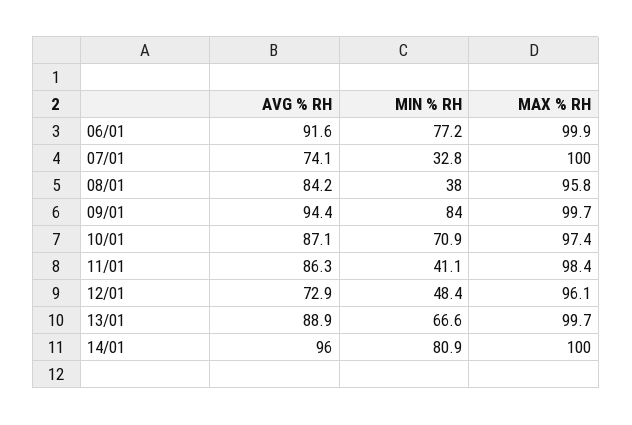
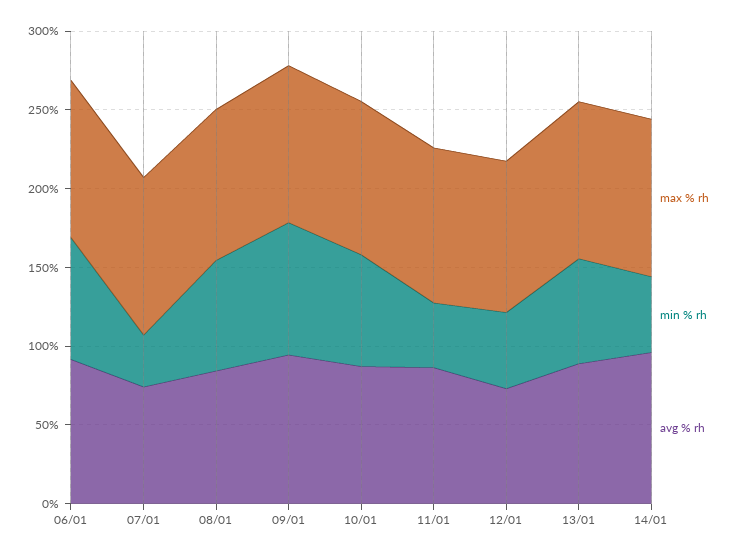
MIN % RH, 08/01: 38 -> 70
MIN % RH, 14/01: 80.9 -> 50

